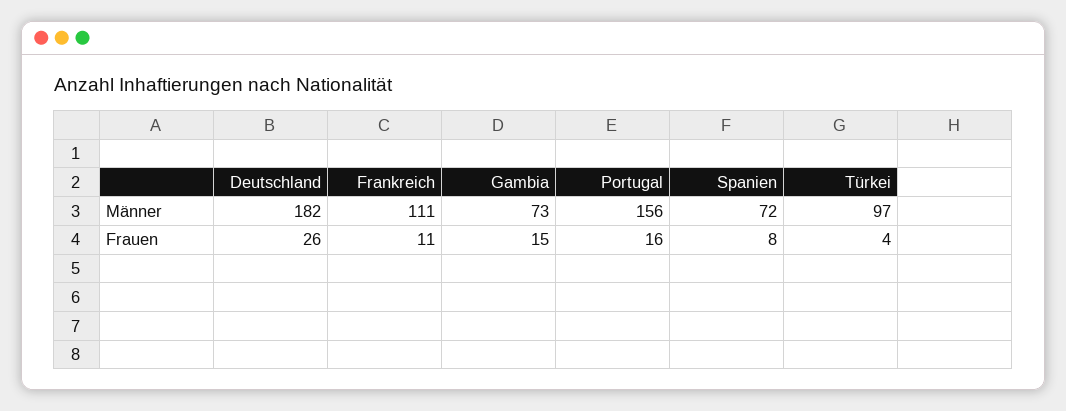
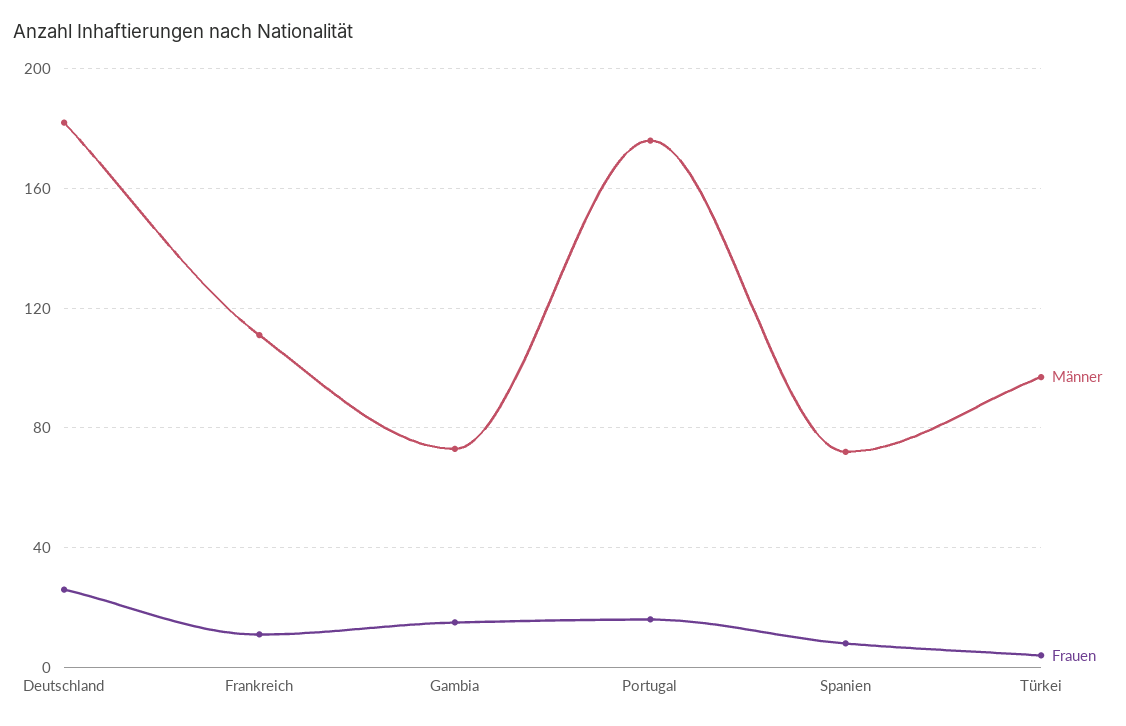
Männer, Portugal: 156 -> 175

